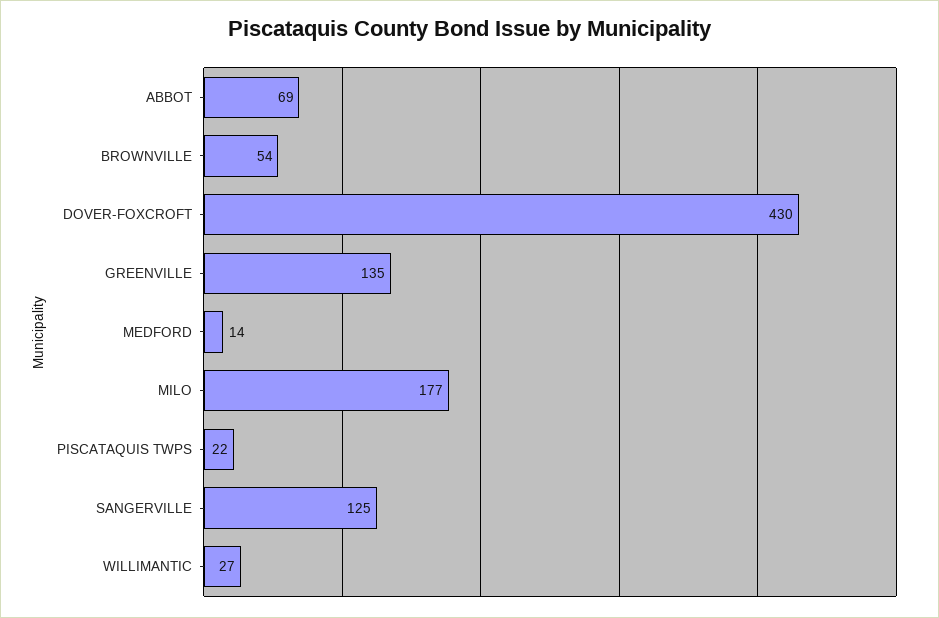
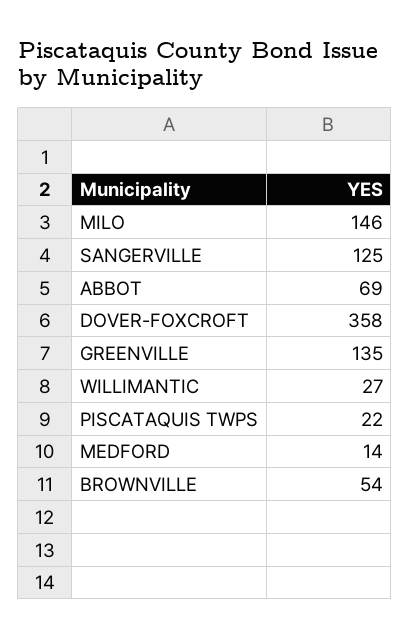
DOVER-FOXCROFT: 430 -> 358
MILO: 177 -> 146

